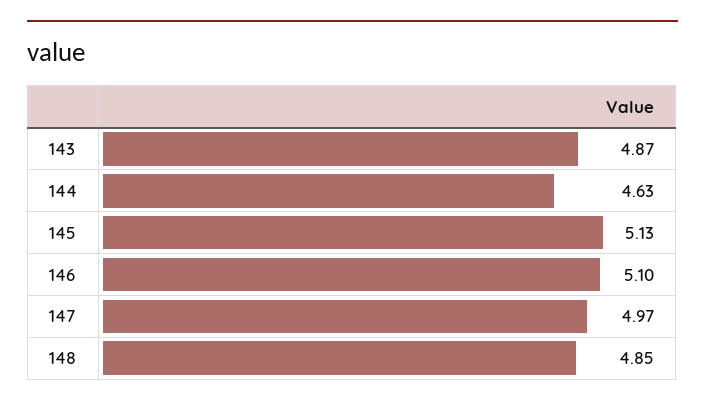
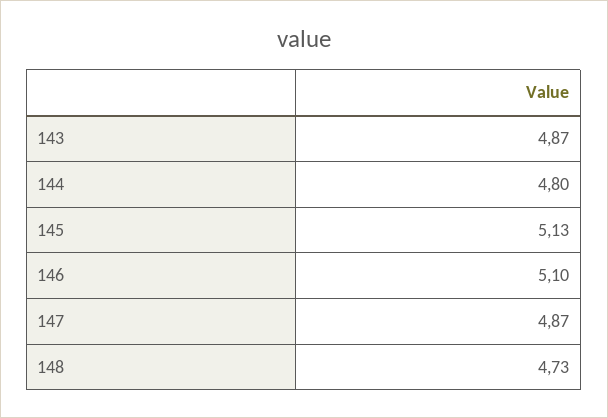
144: 4.63 -> 4.8
147: 4.97 -> 4.87
148: 4.85 -> 4.73

